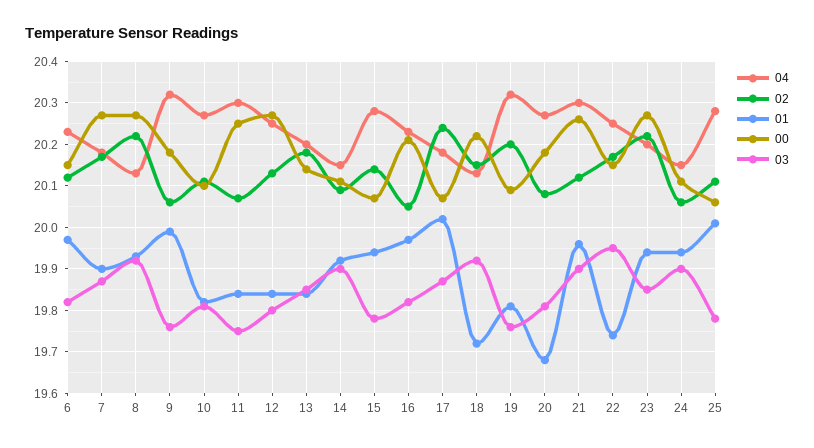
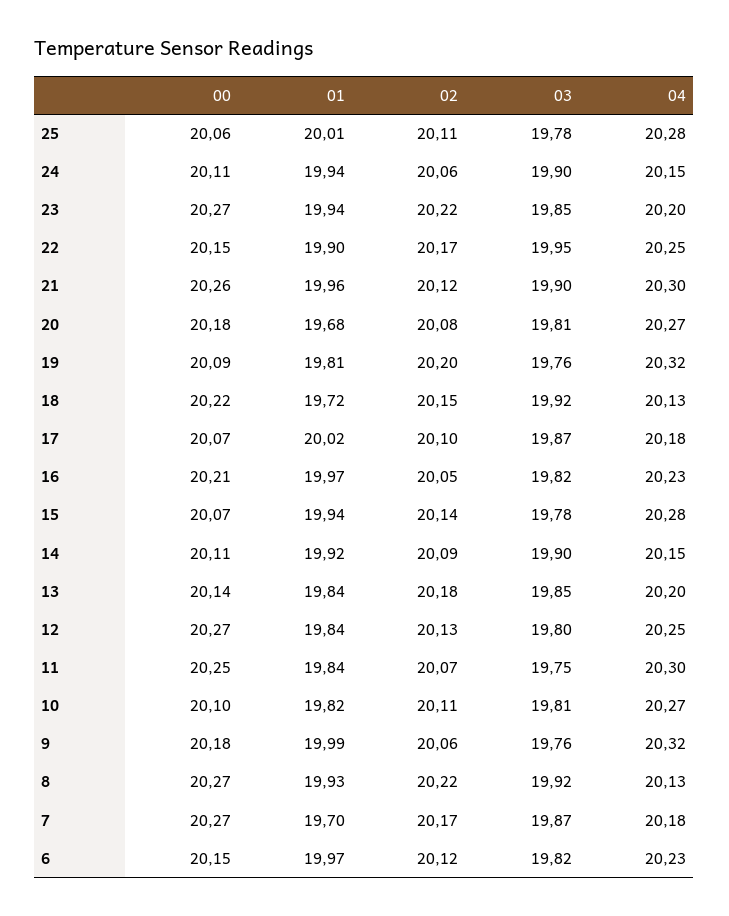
01, 7: 19.9 -> 19.7
02, 17: 20.25 -> 20.1
01, 22: 19.75 -> 19.9

